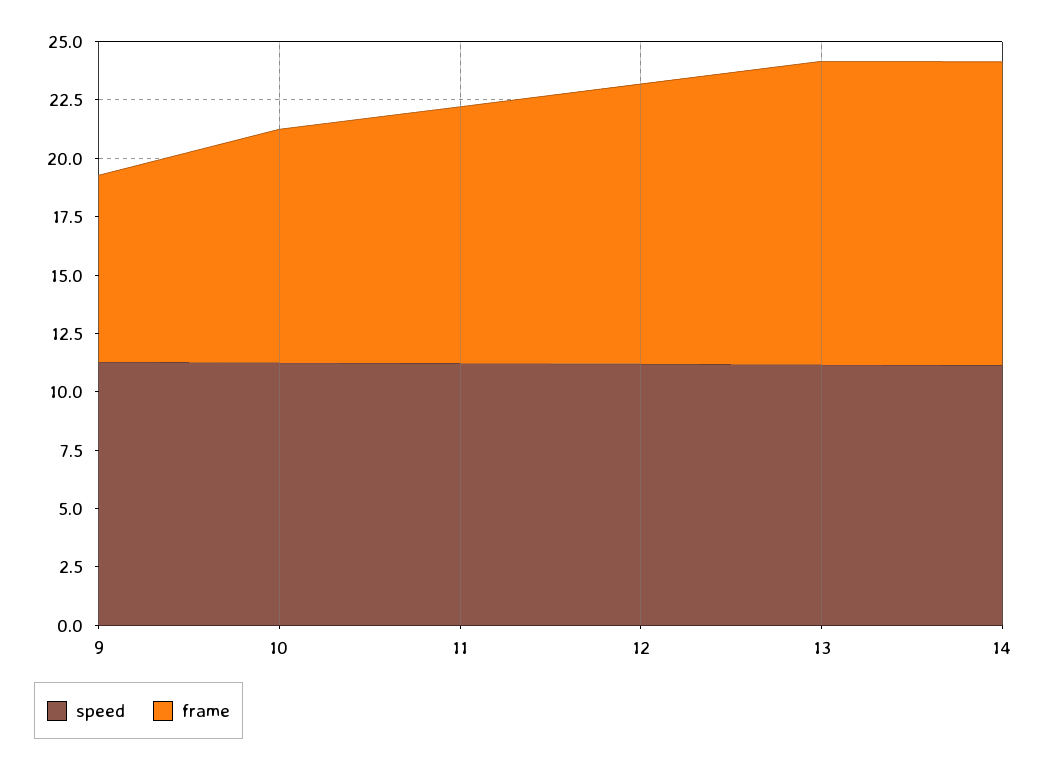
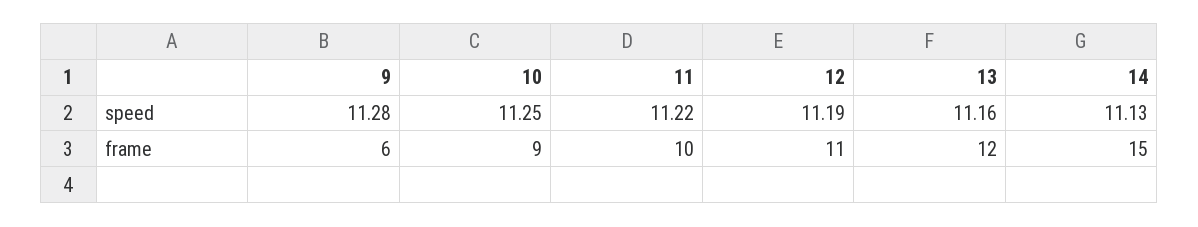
frame, 9: 8 -> 6
frame, 10: 10 -> 9
frame, 11: 11 -> 10
frame, 12: 12 -> 11
frame, 13: 13 -> 12
frame, 14: 13 -> 15

